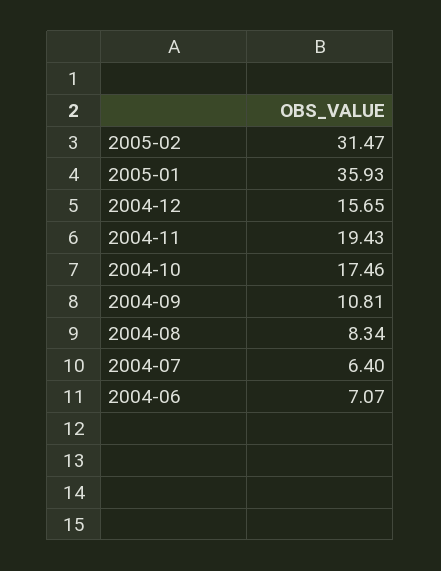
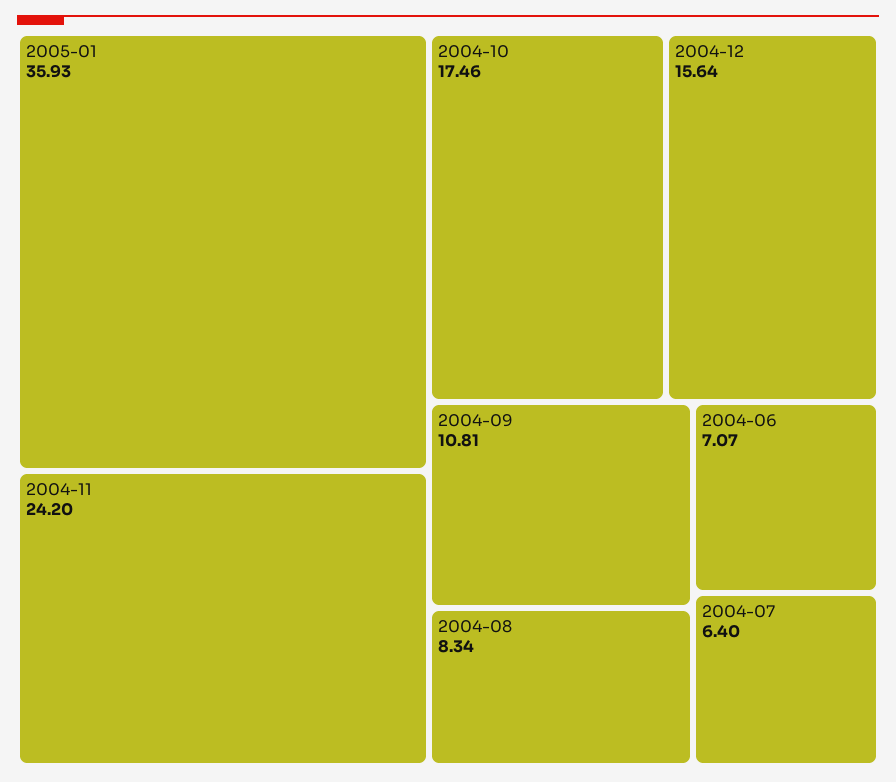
2005-02: 31.47 -> none
2004-12: 15.65 -> 15.64
2004-11: 19.43 -> 24.2

